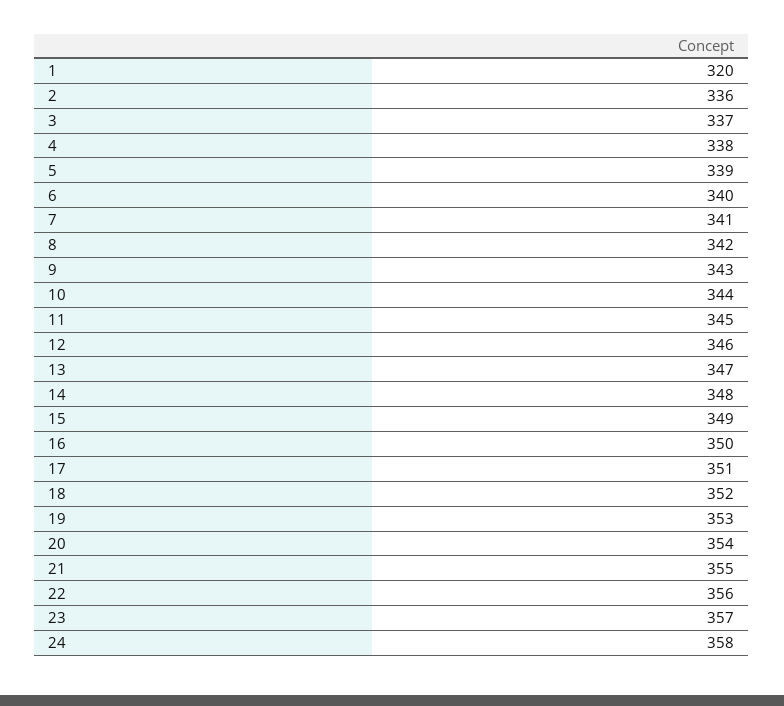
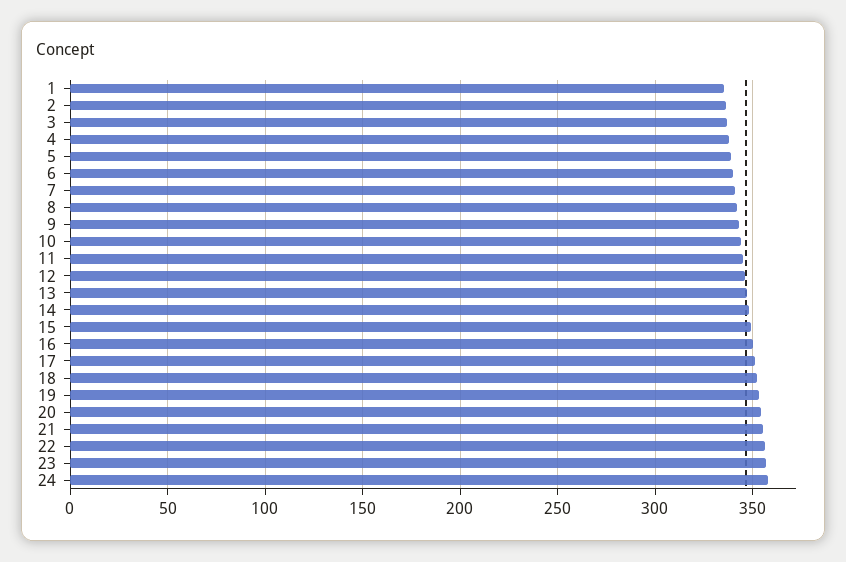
1: 320 -> 335

